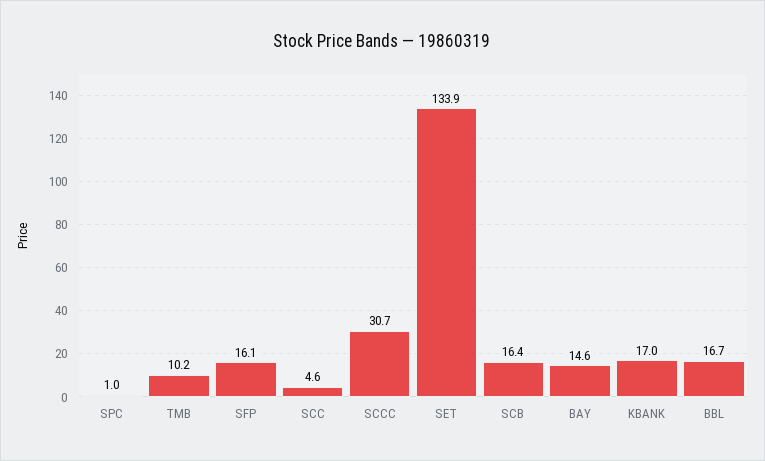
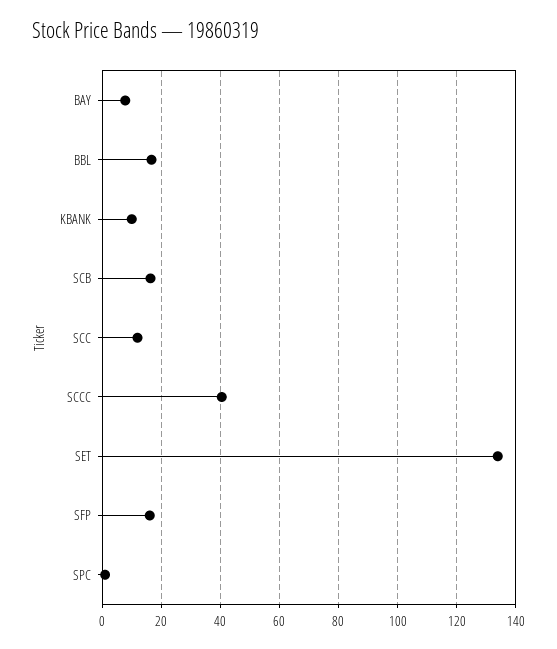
TMB: 10.2 -> none
SCC: 4.6 -> 12.5
SCCC: 30.7 -> 40
BAY: 14.6 -> 7.5
KBANK: 17 -> 10

